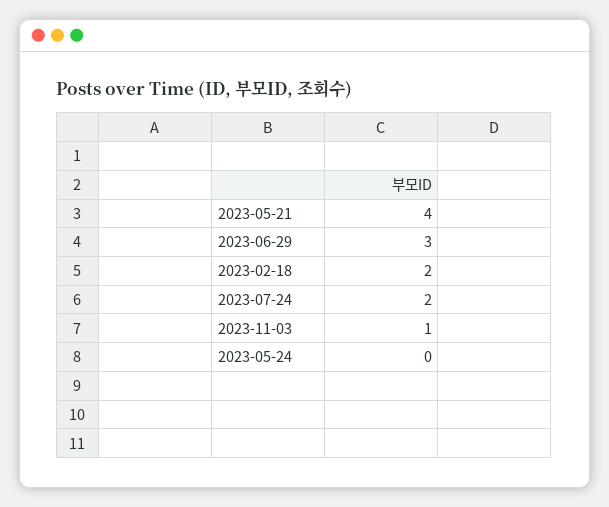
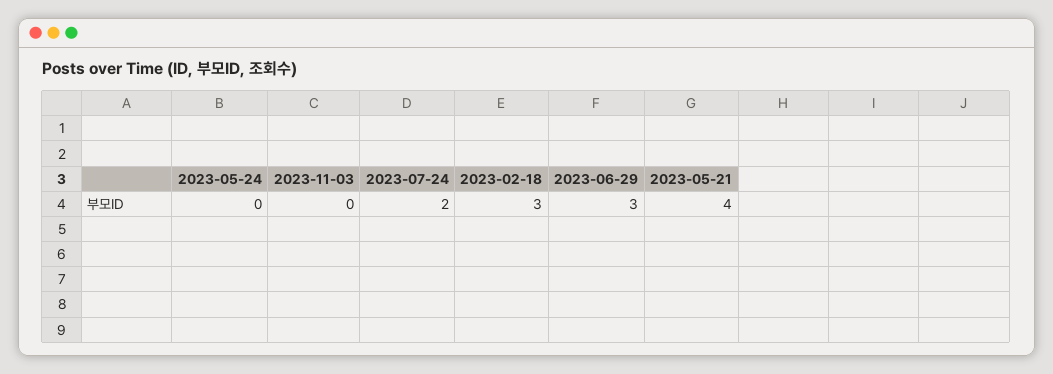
2023-02-18: 2 -> 3
2023-11-03: 1 -> 0

